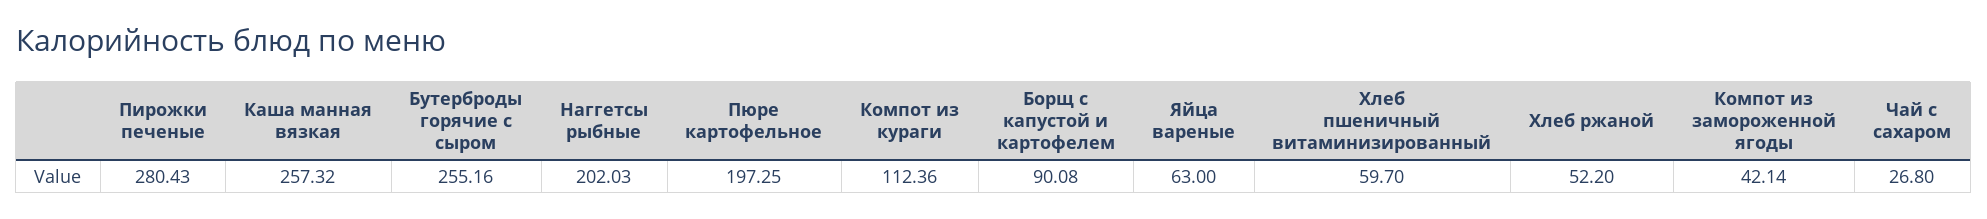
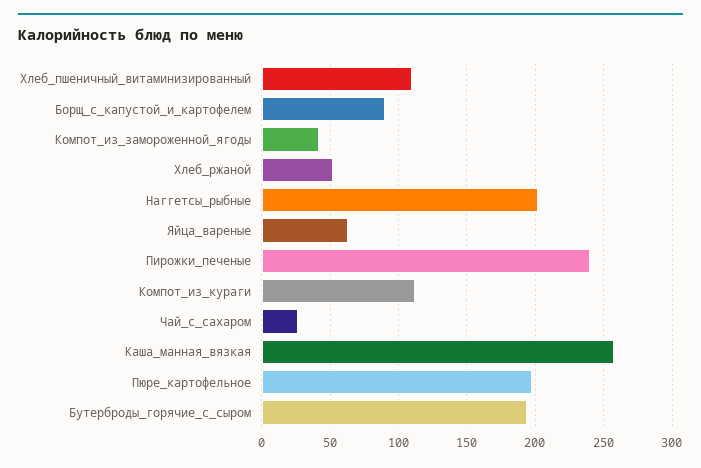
Пирожки печеные: 280.43 -> 240
Бутерброды горячие с сыром: 255.16 -> 195
Хлеб пшеничный витаминизированный: 59.7 -> 110

